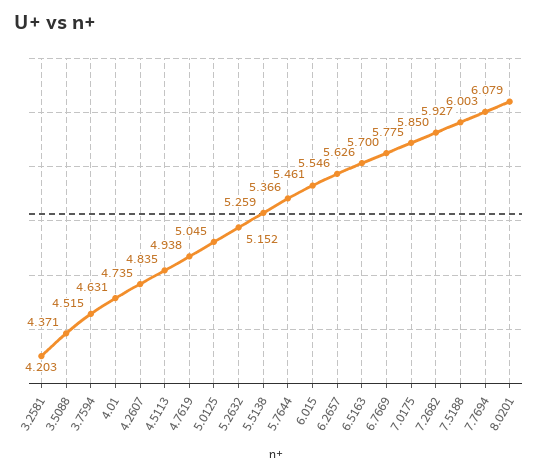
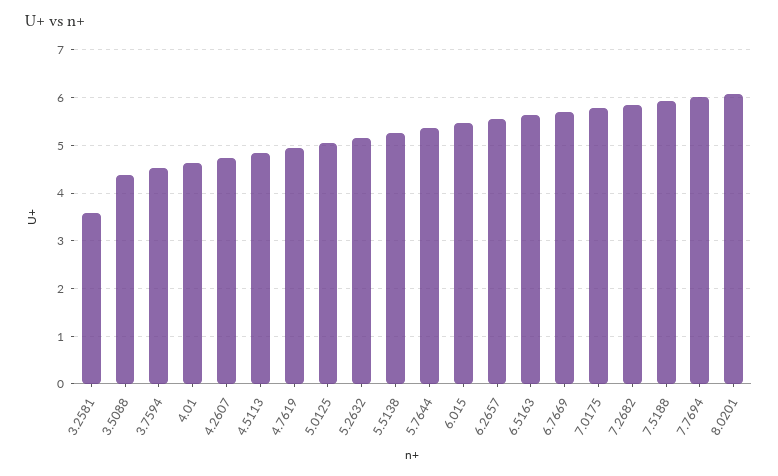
3.2581: 4.203 -> 3.6

